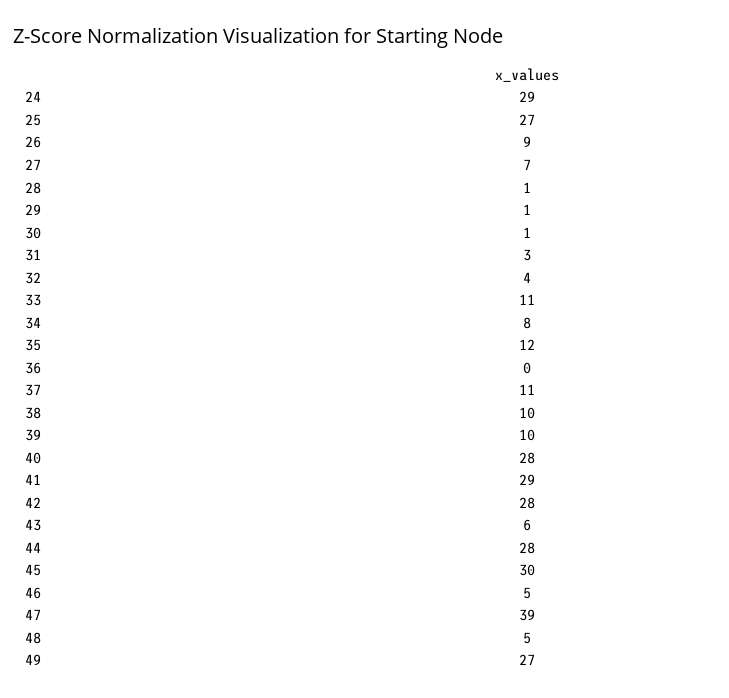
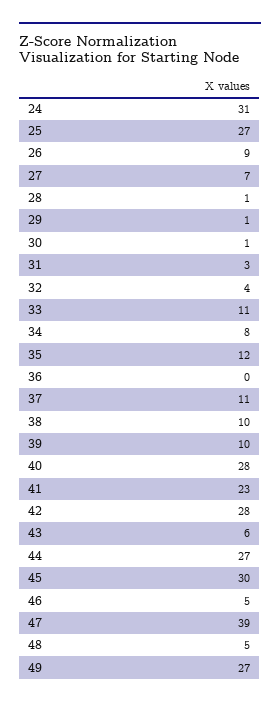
24: 29 -> 31
41: 29 -> 23
44: 28 -> 27

